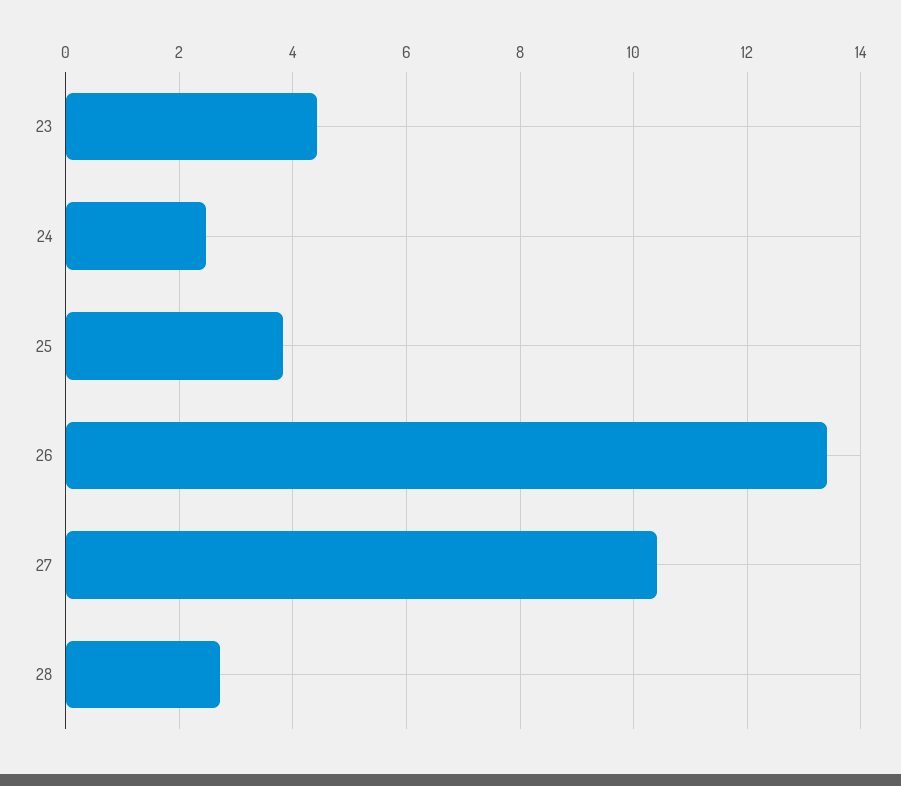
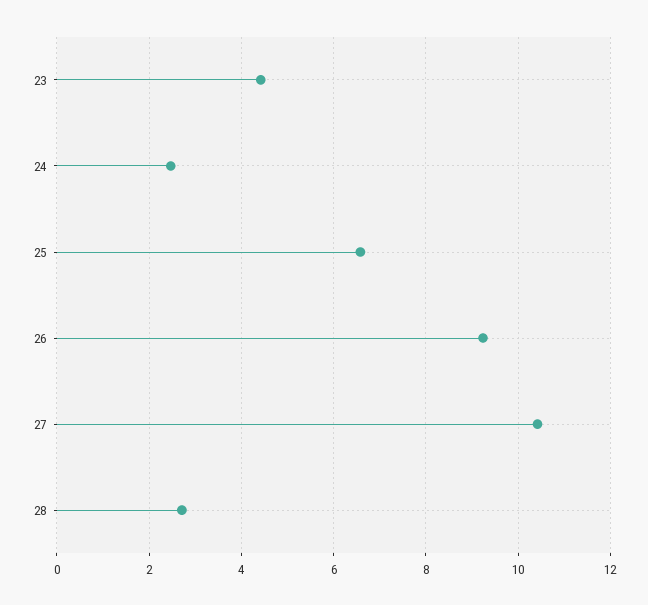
25: 3.8 -> 6.6
26: 13.4 -> 9.2

